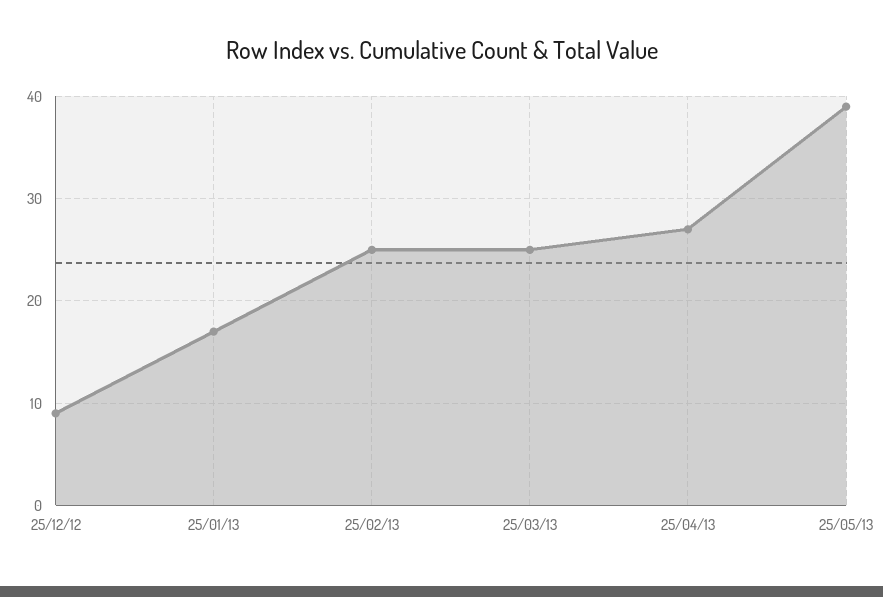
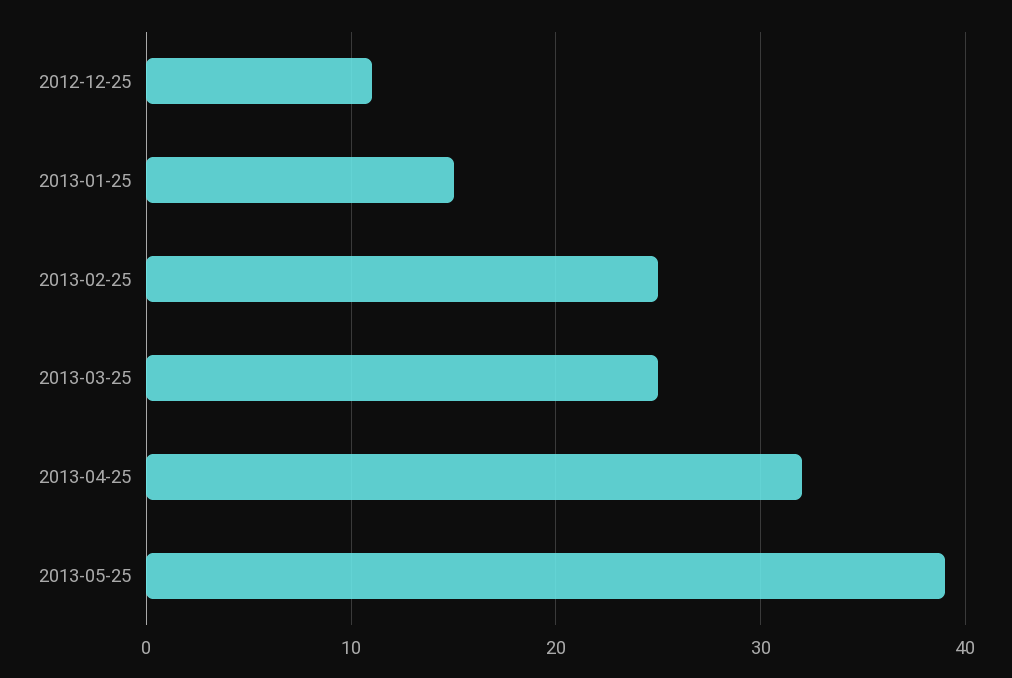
25/12/12: 9 -> 11
25/01/13: 17 -> 15
25/04/13: 27 -> 32

